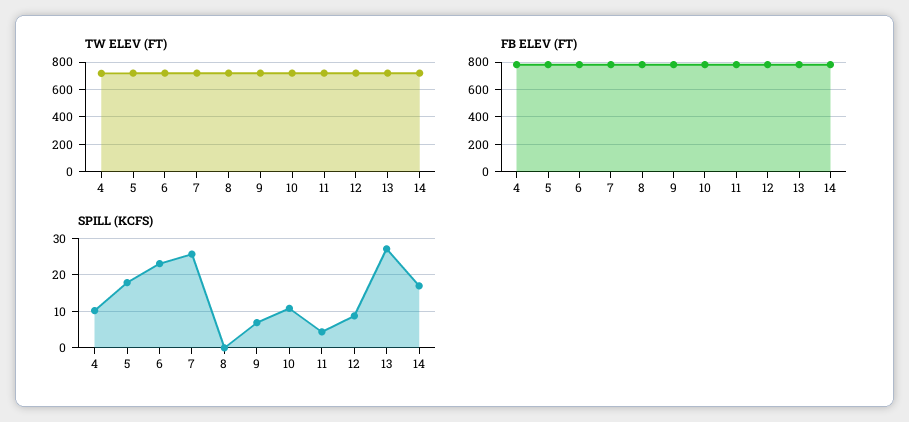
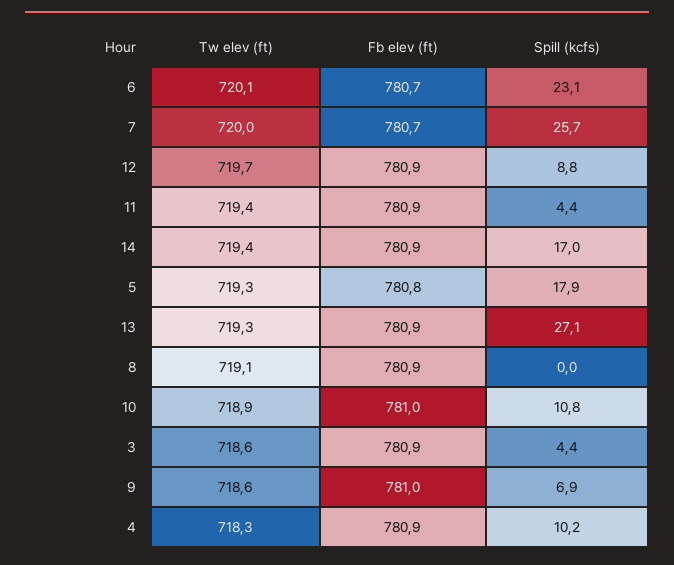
TW ELEV (FT), 3: none -> 718.6
FB ELEV (FT), 3: none -> 780.9
SPILL (KCFS), 3: none -> 4.4

